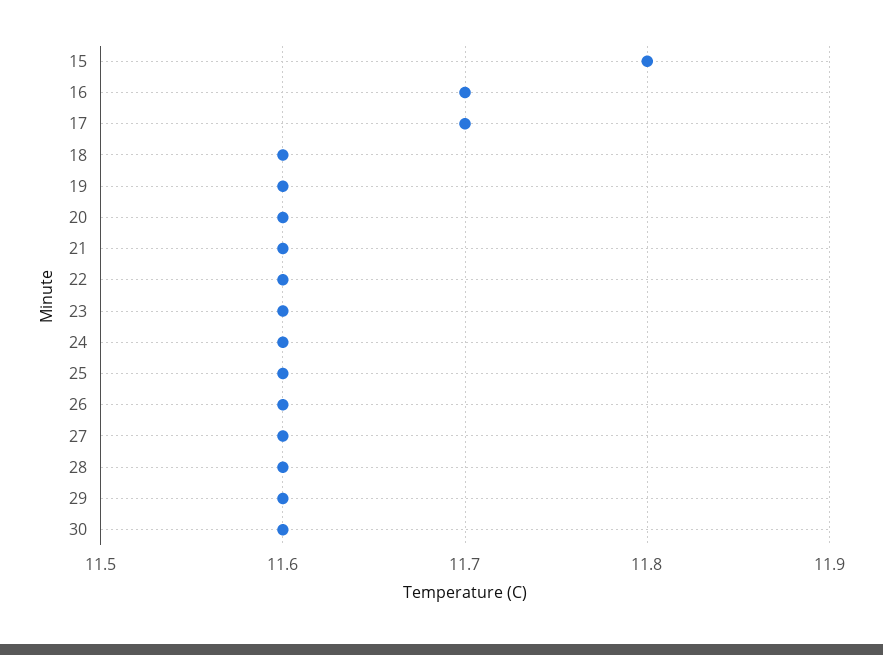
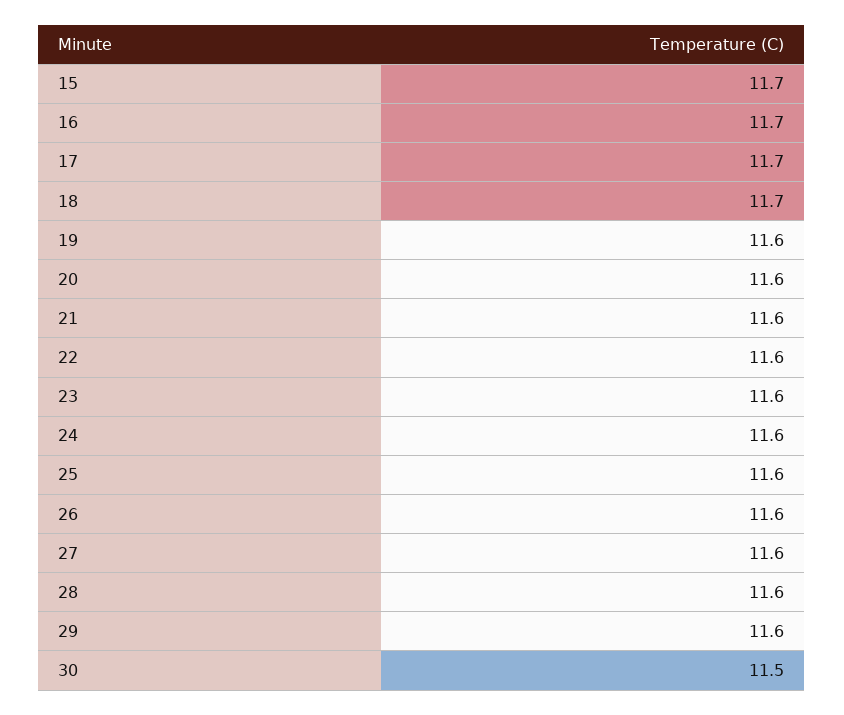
15: 11.8 -> 11.7
18: 11.6 -> 11.7
30: 11.6 -> 11.5

